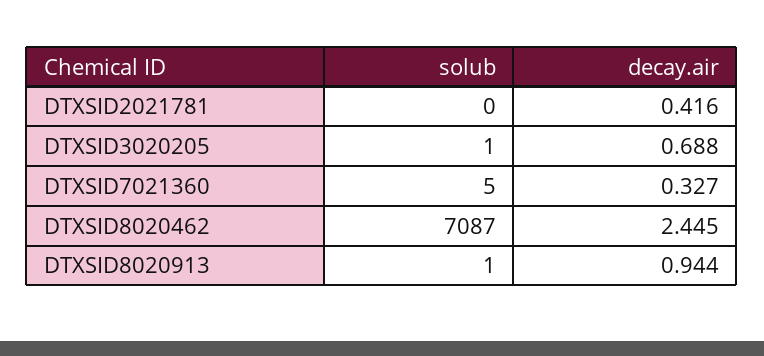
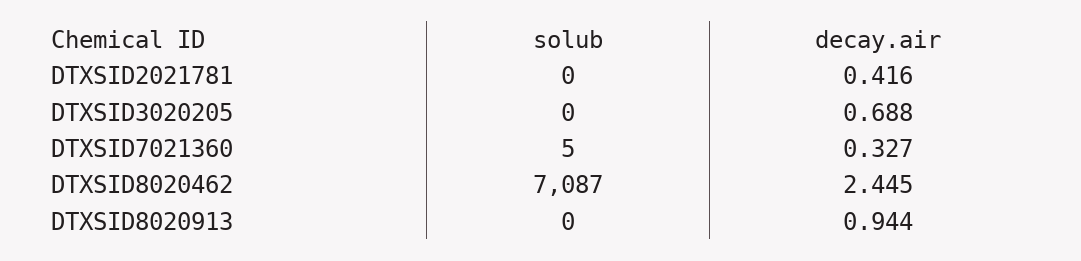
solub, DTXSID3020205: 1 -> 0
solub, DTXSID8020913: 1 -> 0

